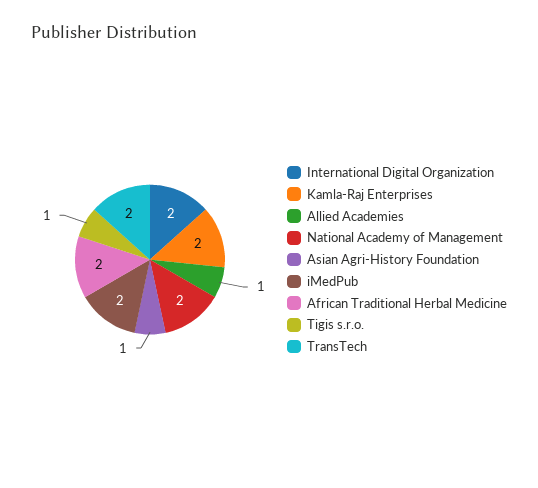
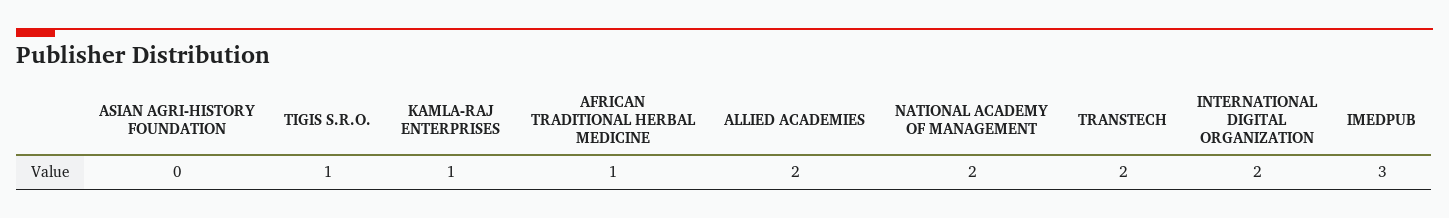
Kamla-Raj Enterprises: 2 -> 1
Allied Academies: 1 -> 2
Asian Agri-History Foundation: 1 -> 0
iMedPub: 2 -> 3
African Traditional Herbal Medicine: 2 -> 1

